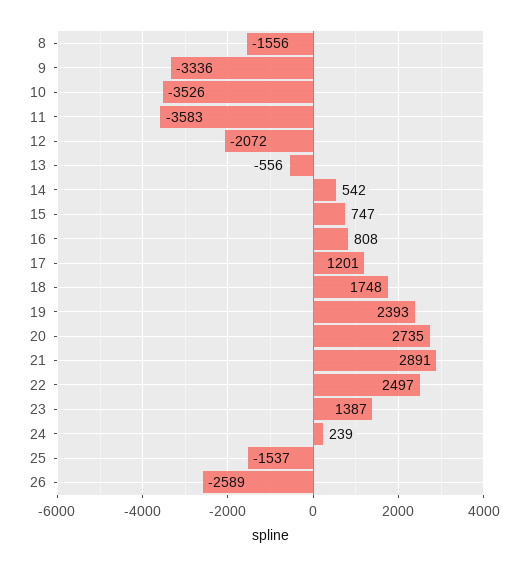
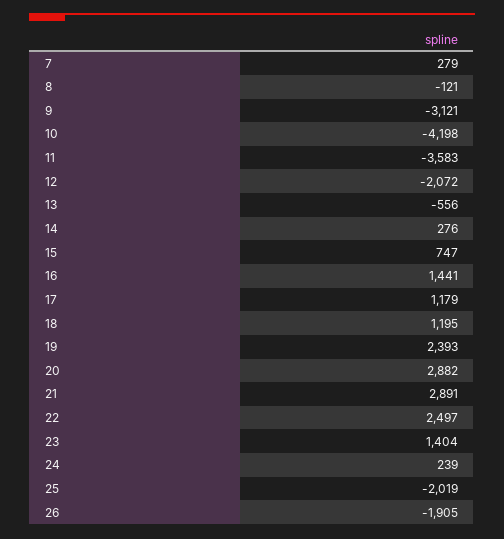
8: -1556 -> -121
9: -3336 -> -3121
10: -3526 -> -4198
14: 542 -> 276
16: 808 -> 1441
17: 1201 -> 1179
18: 1748 -> 1195
20: 2735 -> 2882
23: 1387 -> 1404
25: -1537 -> -2019
26: -2589 -> -1905
7: none -> 279

